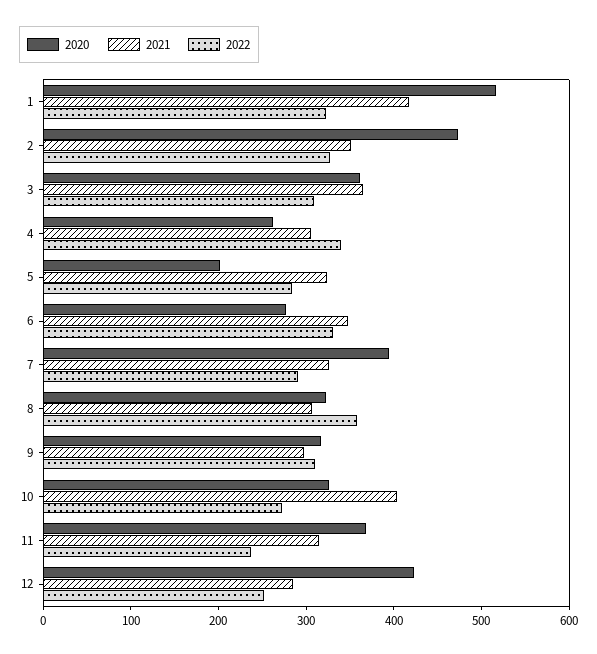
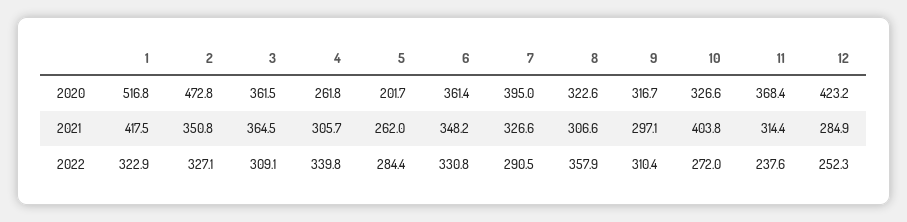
2021, 5: 320 -> 262
2020, 6: 280 -> 361.4

